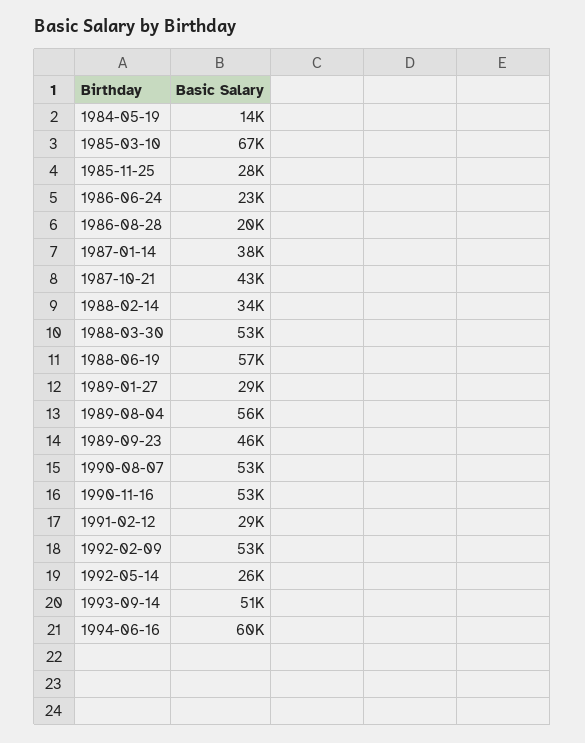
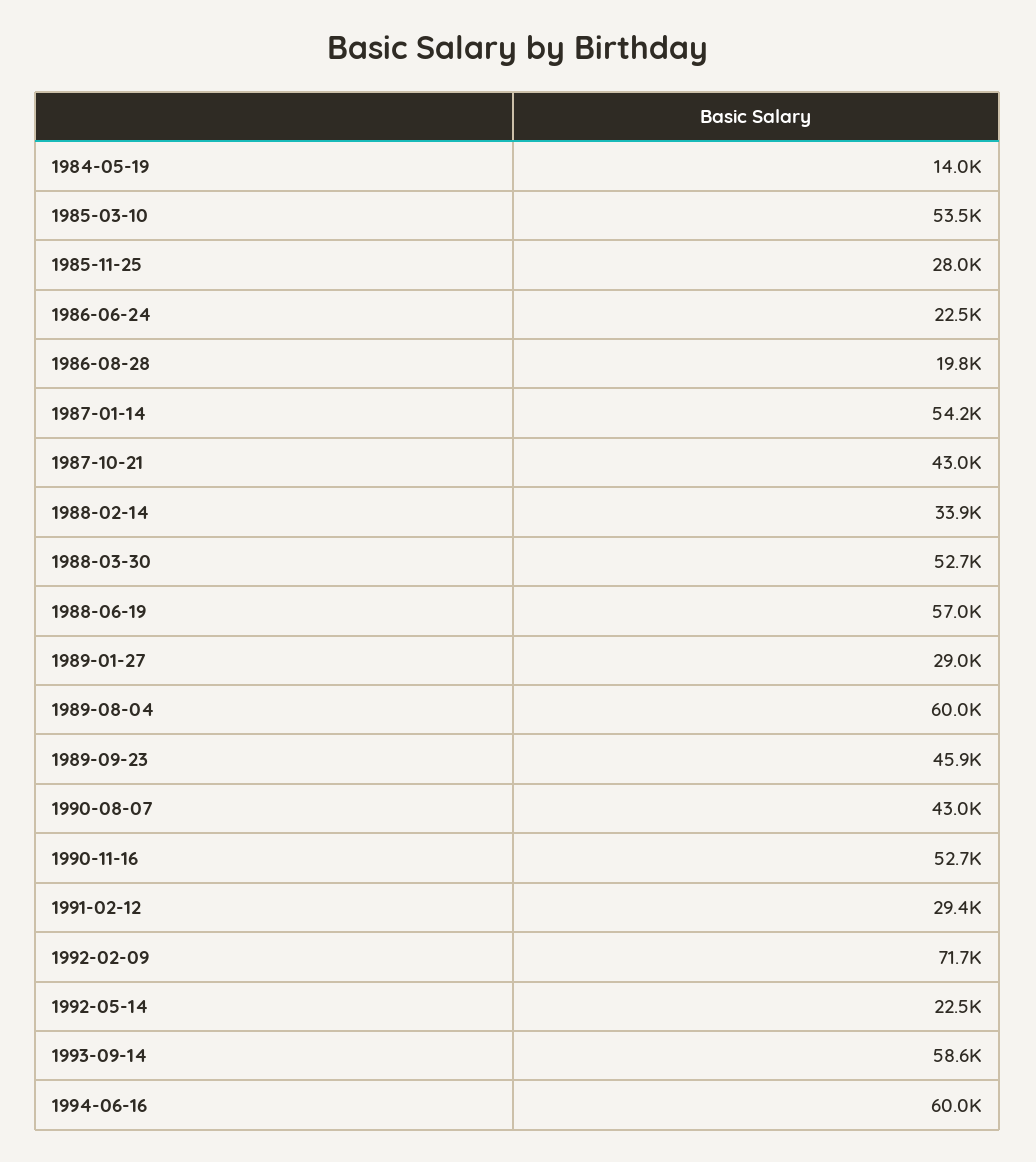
1985-03-10: 67000 -> 53500
1987-01-14: 38000 -> 54200
1989-08-04: 56000 -> 60000
1990-08-07: 53000 -> 43000
1992-02-09: 53000 -> 71700
1992-05-14: 26000 -> 22500
1993-09-14: 51000 -> 58600

